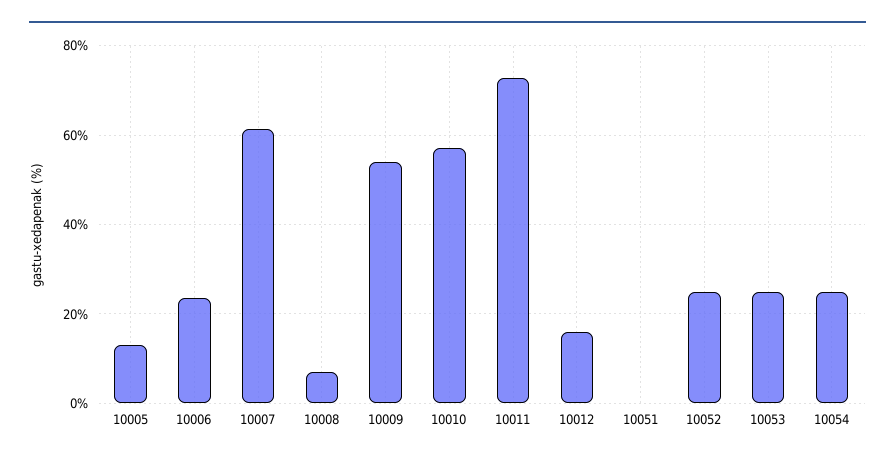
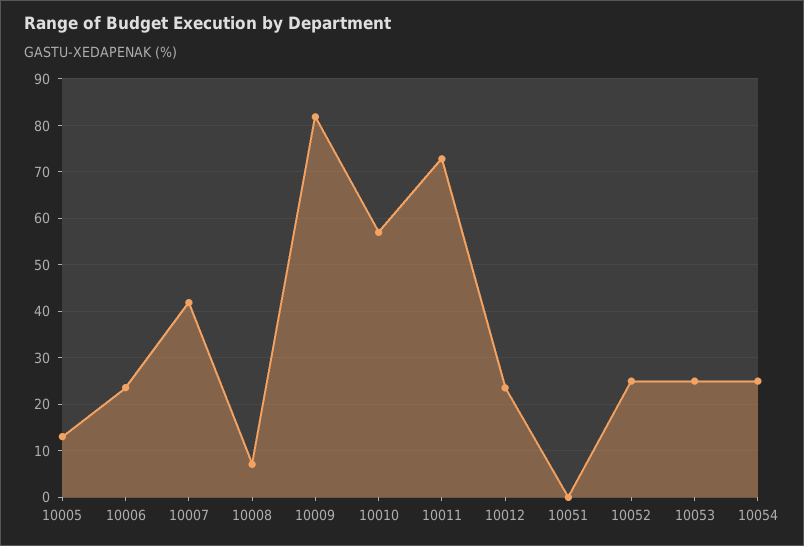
10007: 62 -> 42
10009: 54 -> 82
10012: 16 -> 24

